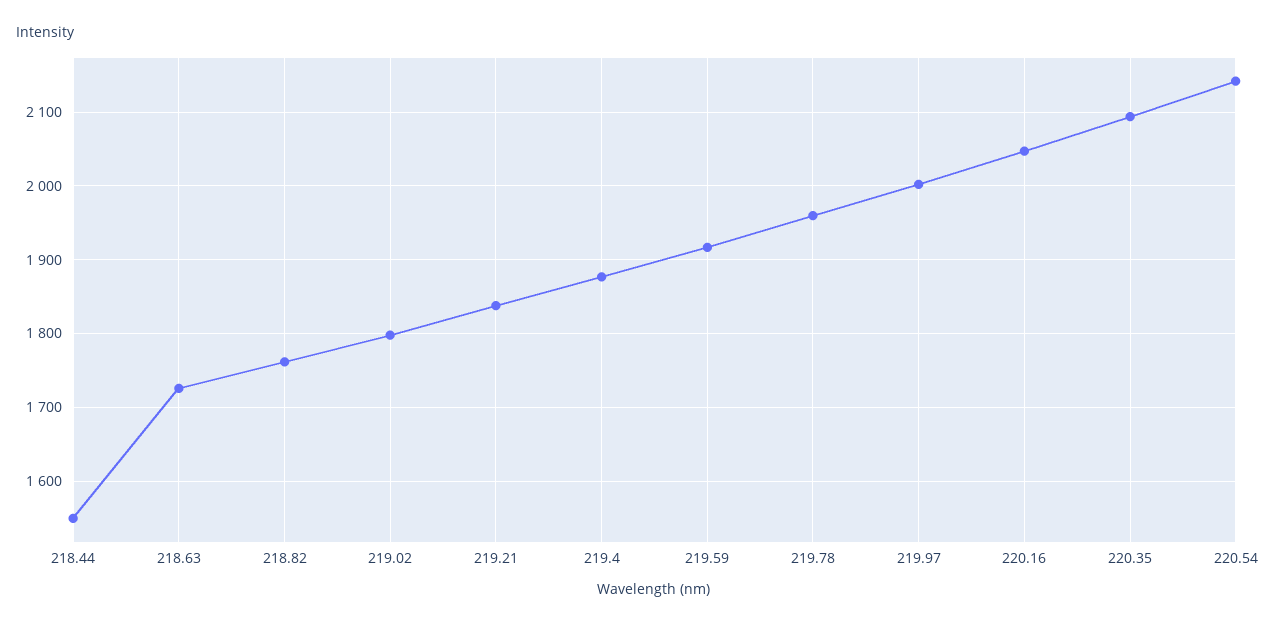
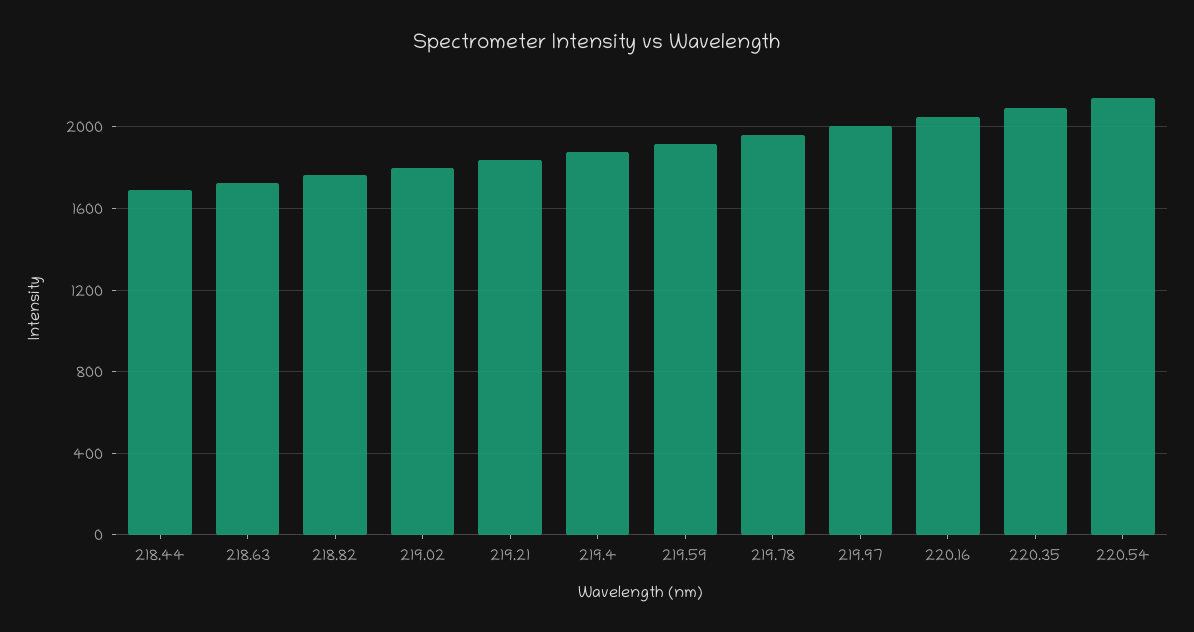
218.44: 1550 -> 1700

